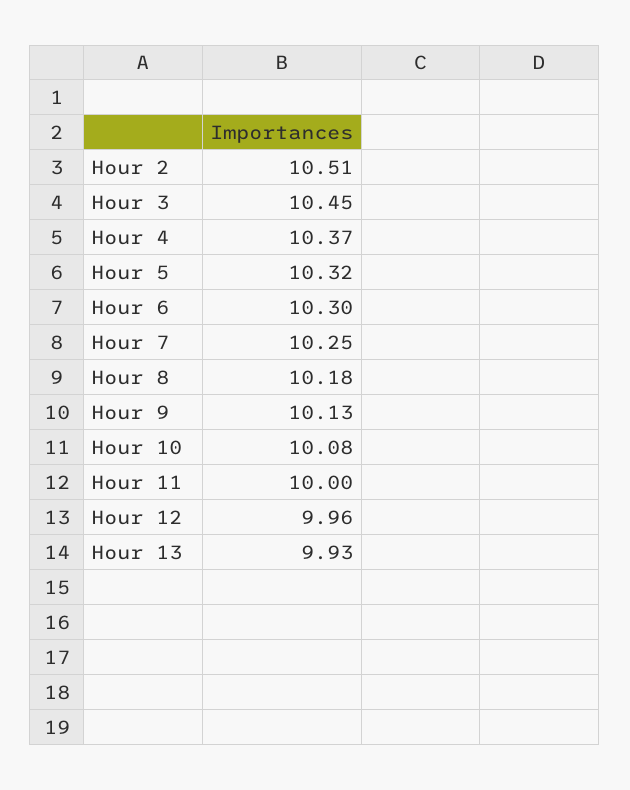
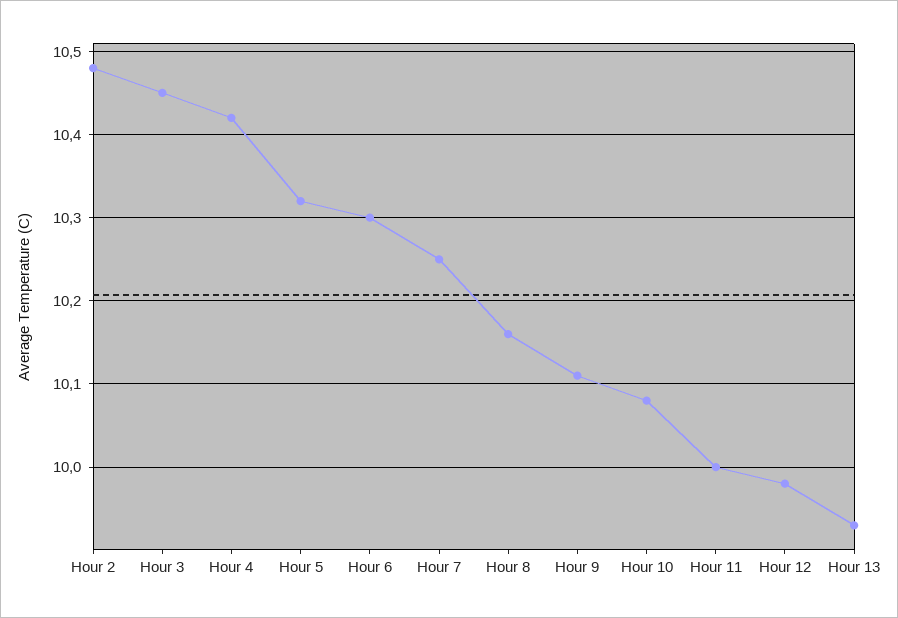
Hour 2: 10.51 -> 10.48
Hour 4: 10.37 -> 10.42
Hour 8: 10.18 -> 10.16
Hour 9: 10.13 -> 10.11
Hour 12: 9.96 -> 9.98

